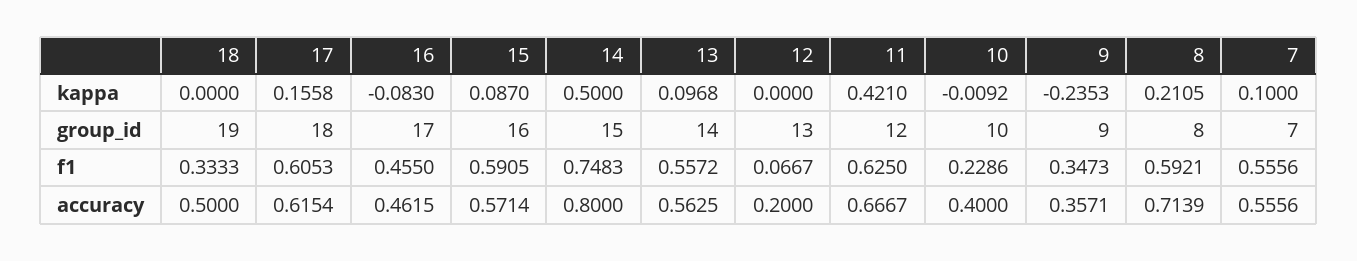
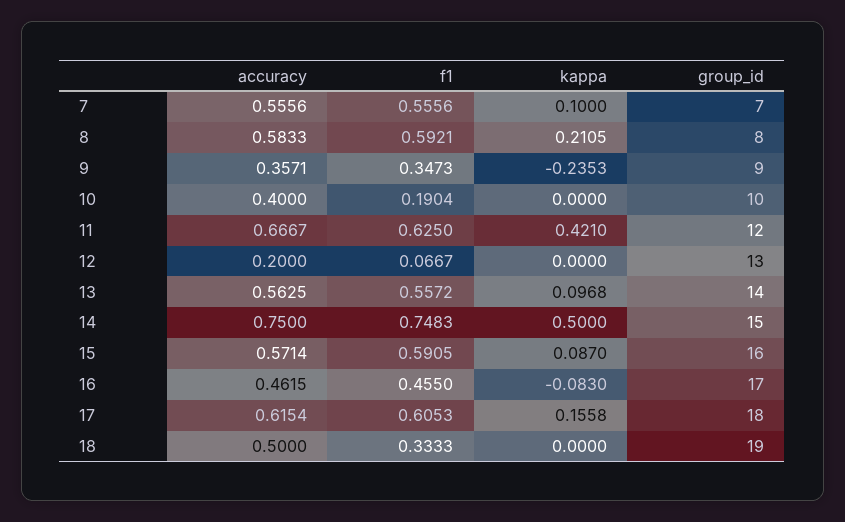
10, kappa: -0.0092 -> 0
10, f1: 0.2286 -> 0.1904
14, accuracy: 0.8 -> 0.75
8, accuracy: 0.7139 -> 0.5833

